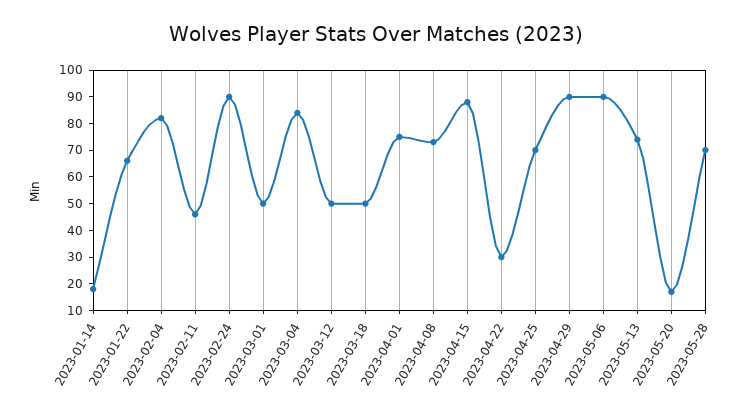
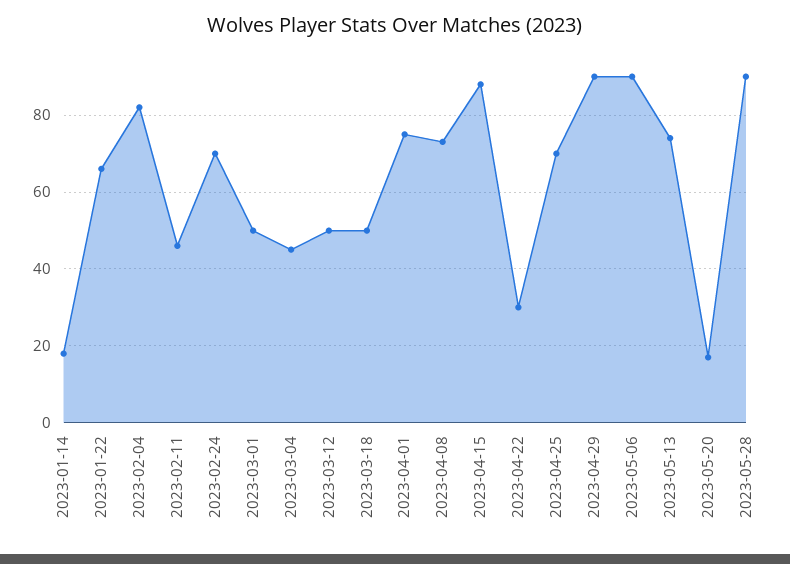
2023-02-24: 90 -> 70
2023-03-04: 85 -> 45
2023-05-28: 70 -> 90

